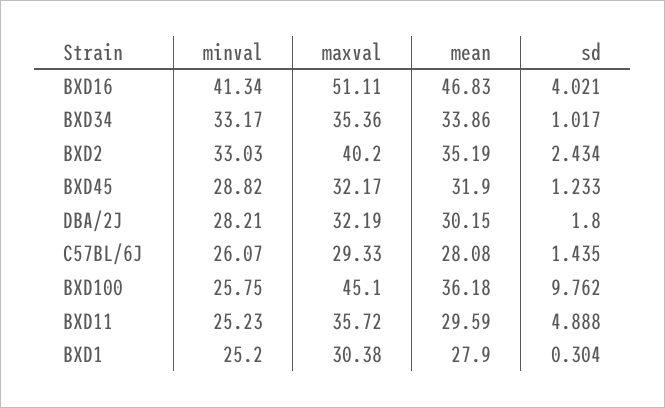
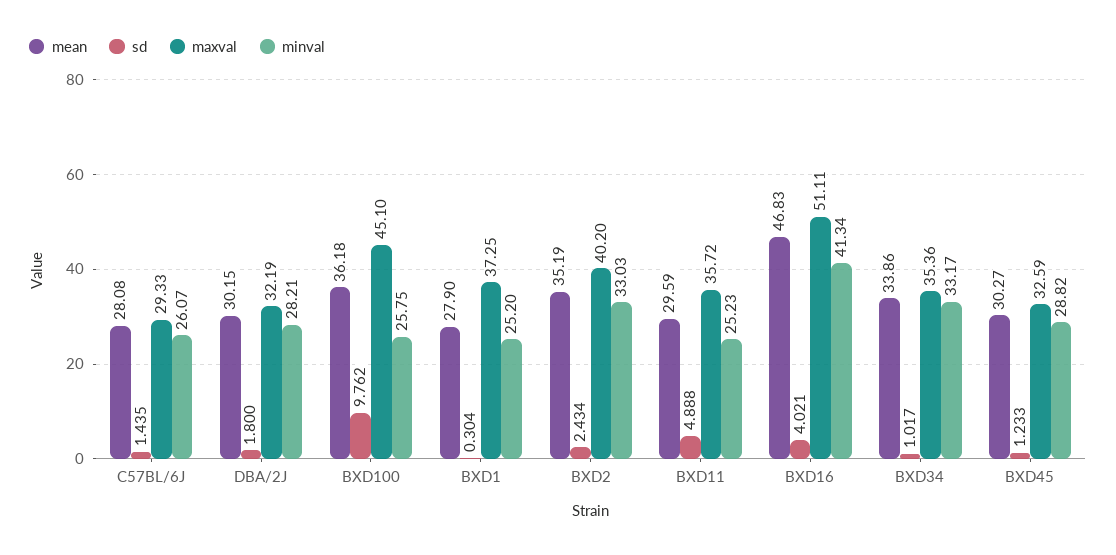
maxval, BXD45: 32.17 -> 32.59
mean, BXD45: 31.9 -> 30.27
maxval, BXD1: 30.38 -> 37.25

